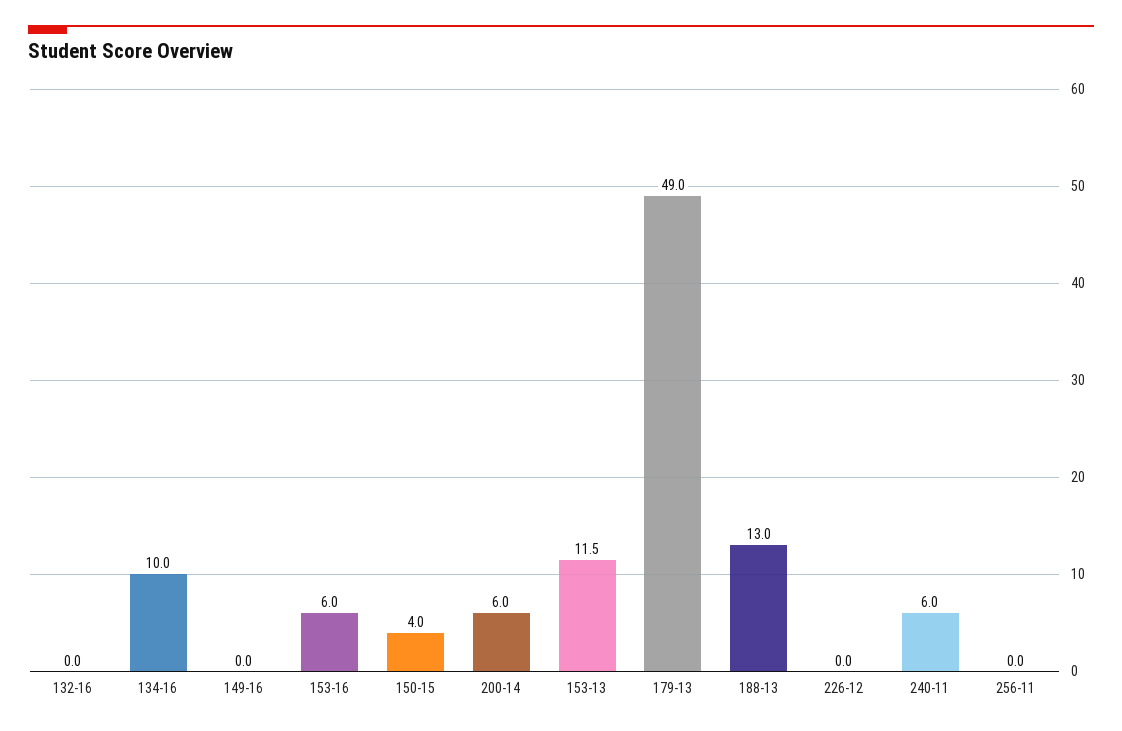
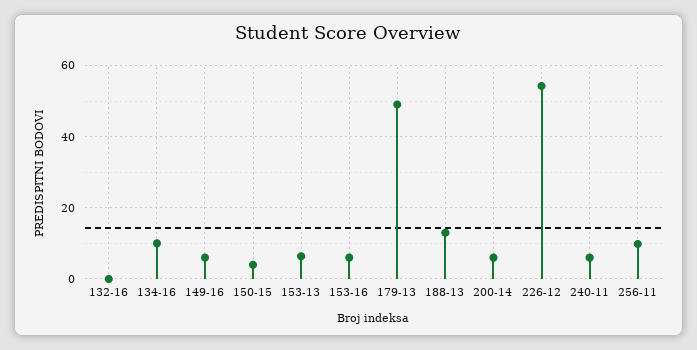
149-16: 0 -> 6
153-13: 11.5 -> 6
226-12: 0 -> 54
256-11: 0 -> 10

